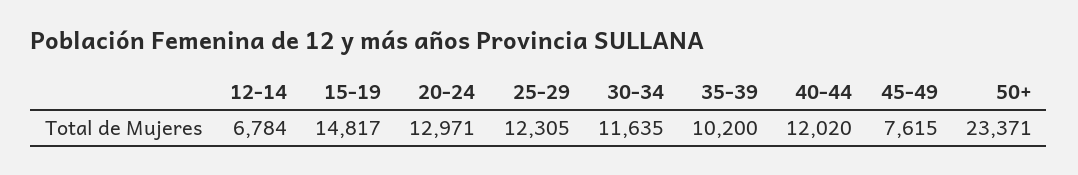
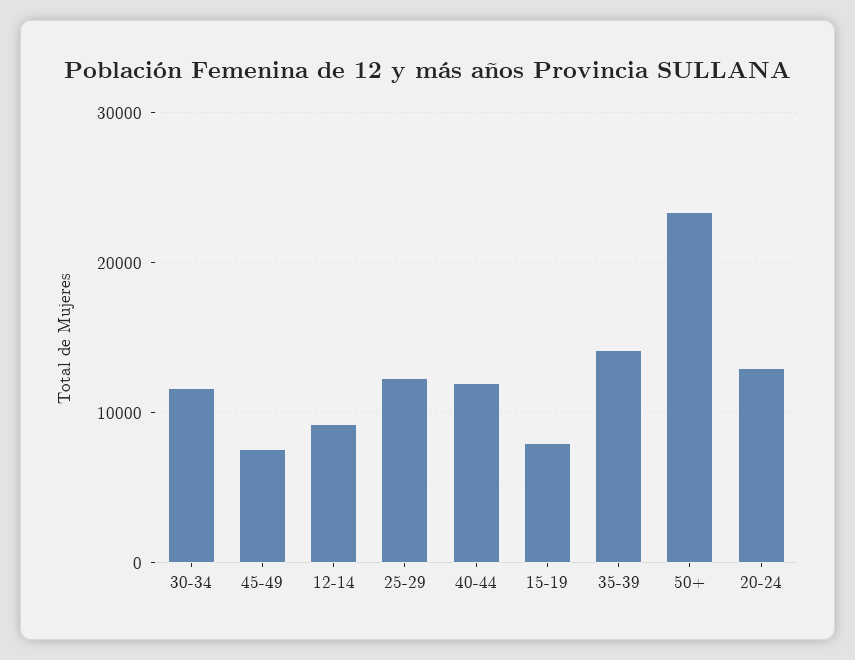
12-14: 6784 -> 9000
15-19: 14817 -> 8000
35-39: 10200 -> 14000

